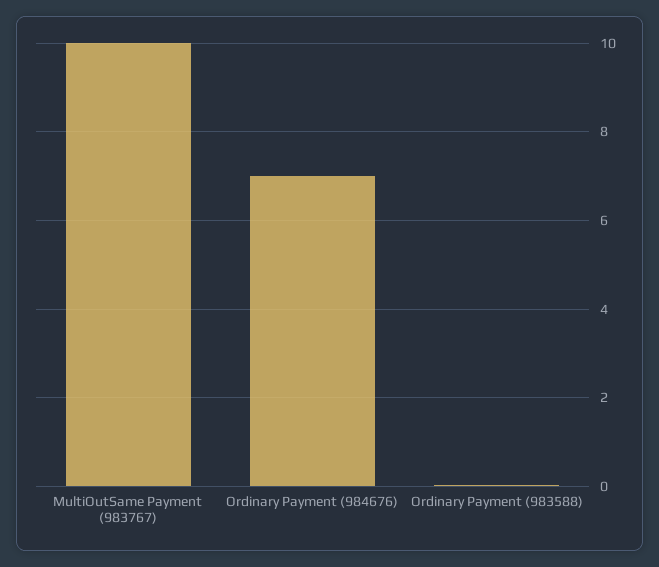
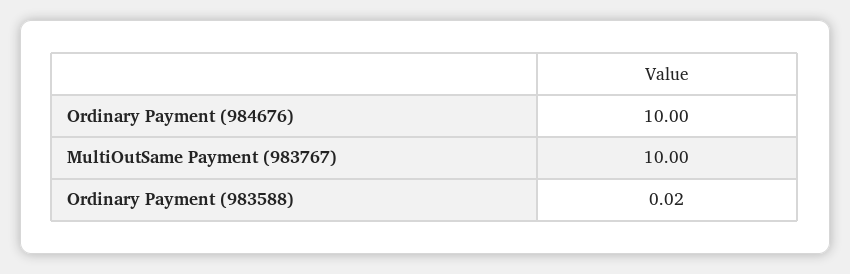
Ordinary Payment (984676): 7 -> 10

